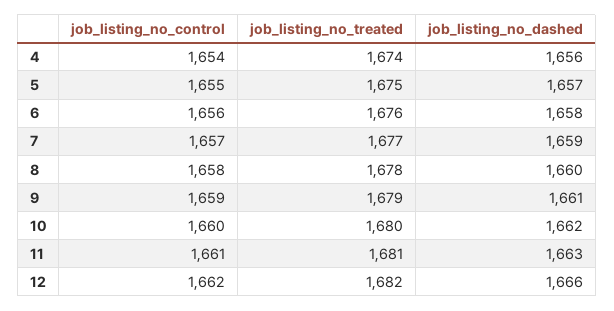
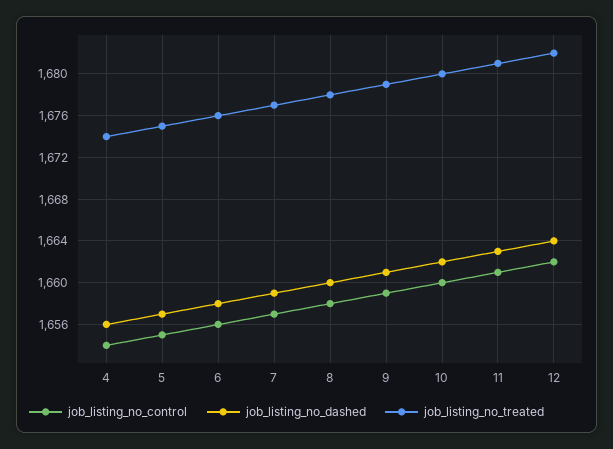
job_listing_no_dashed, 12: 1666 -> 1664

